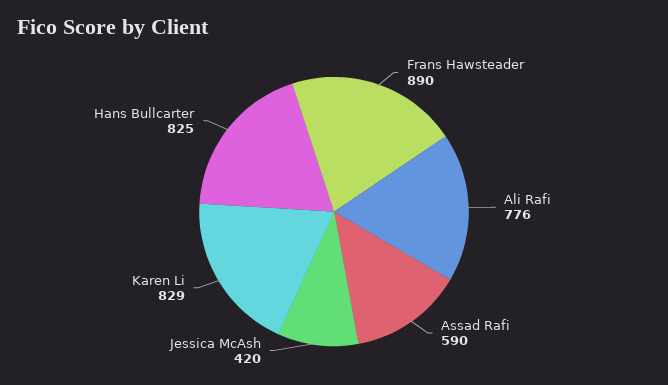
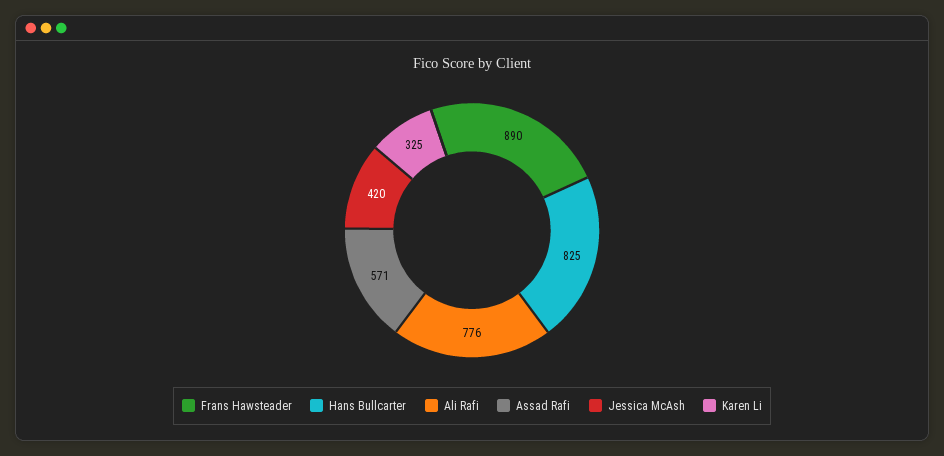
Assad Rafi: 590 -> 571
Karen Li: 829 -> 325

